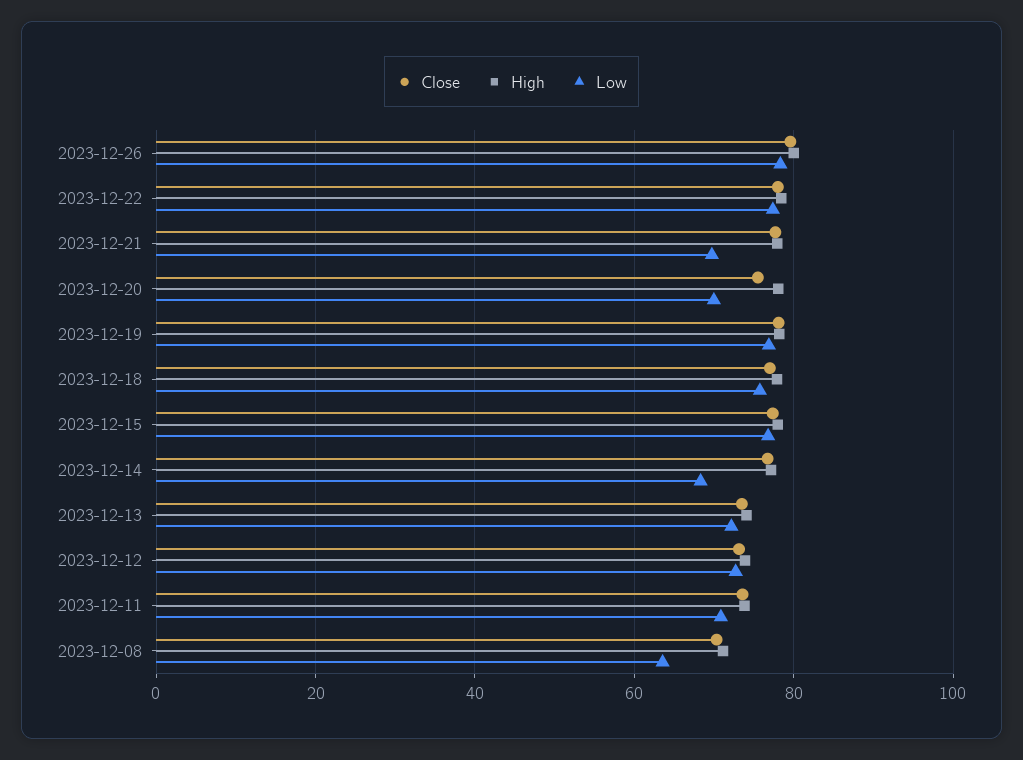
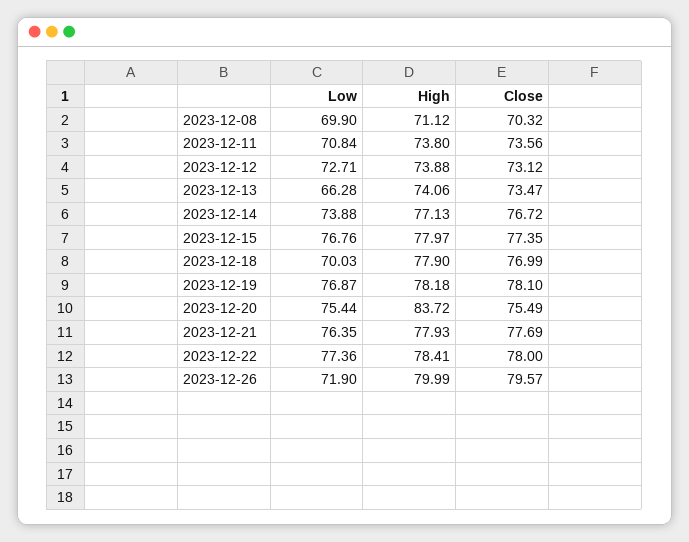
Low, 2023-12-26: 78 -> 71.9
Low, 2023-12-21: 70 -> 76.35
High, 2023-12-20: 78 -> 83.72
Low, 2023-12-20: 70 -> 75.44
Low, 2023-12-18: 76 -> 70.03
Low, 2023-12-14: 68 -> 73.88
Low, 2023-12-13: 72 -> 66.28
Low, 2023-12-08: 64 -> 69.9

